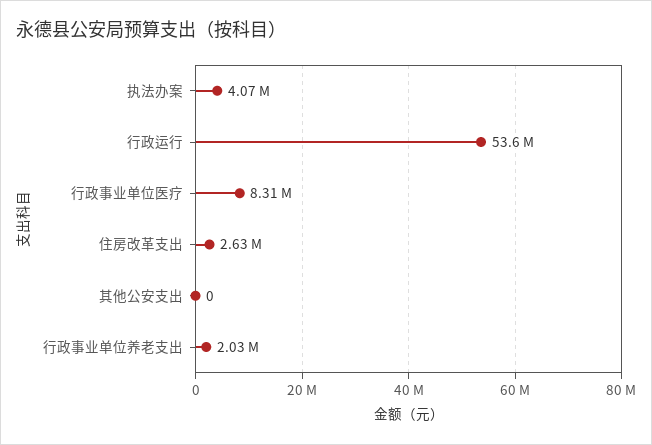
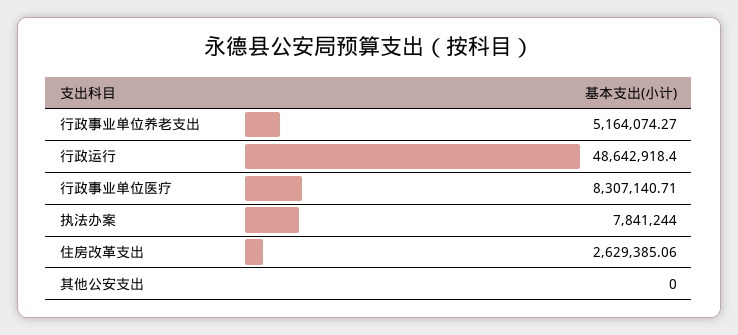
执法办案: 4070000 -> 7841244
行政运行: 53600000 -> 48642918.4
行政事业单位养老支出: 2030000 -> 5164074.27

